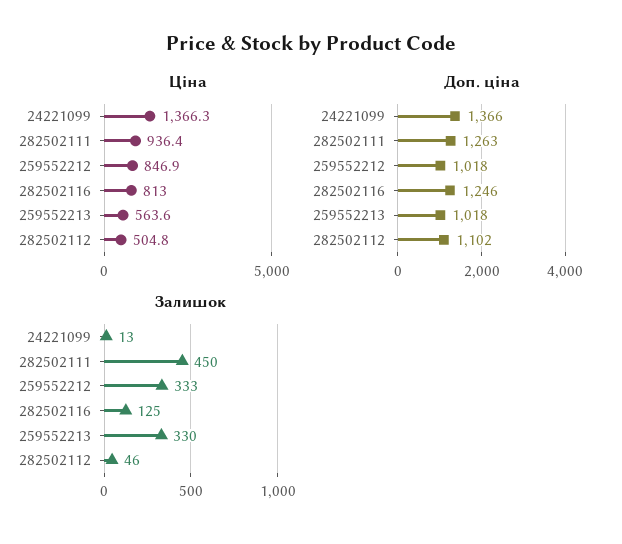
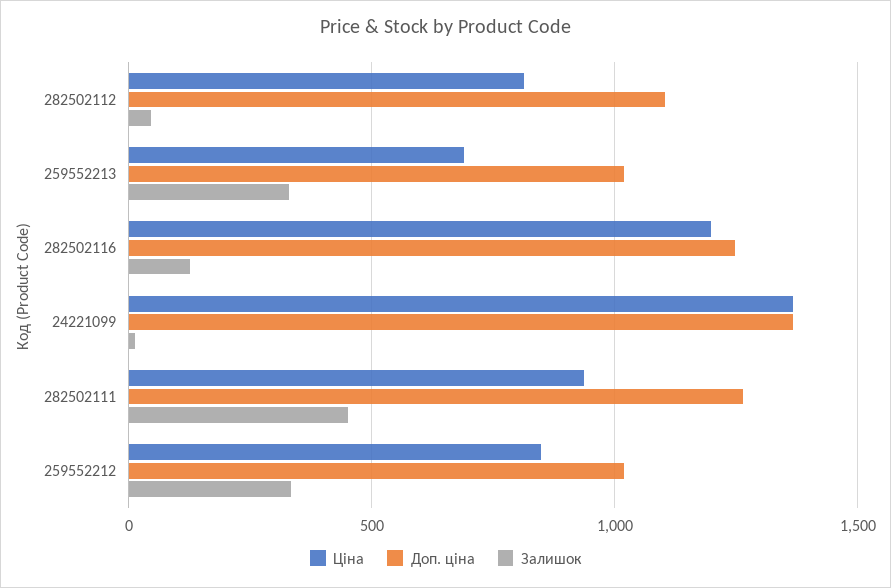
Ціна, 282502116: 813 -> 1200
Ціна, 259552213: 563.6 -> 700
Ціна, 282502112: 504.8 -> 800

